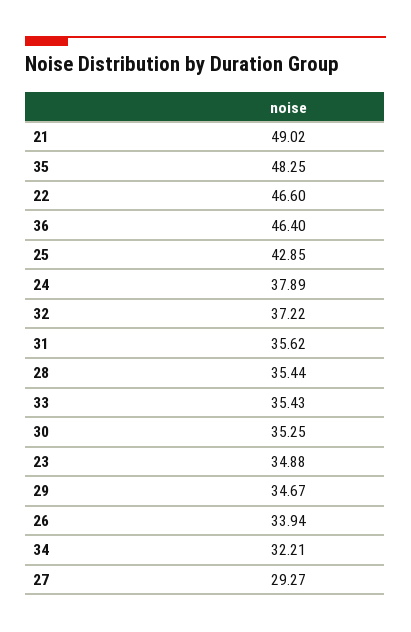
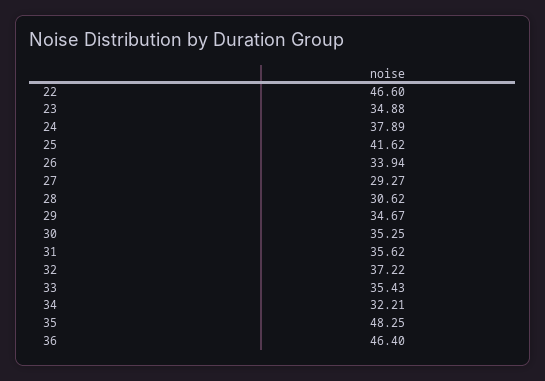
21: 49.02 -> none
25: 42.85 -> 41.62
28: 35.44 -> 30.62

